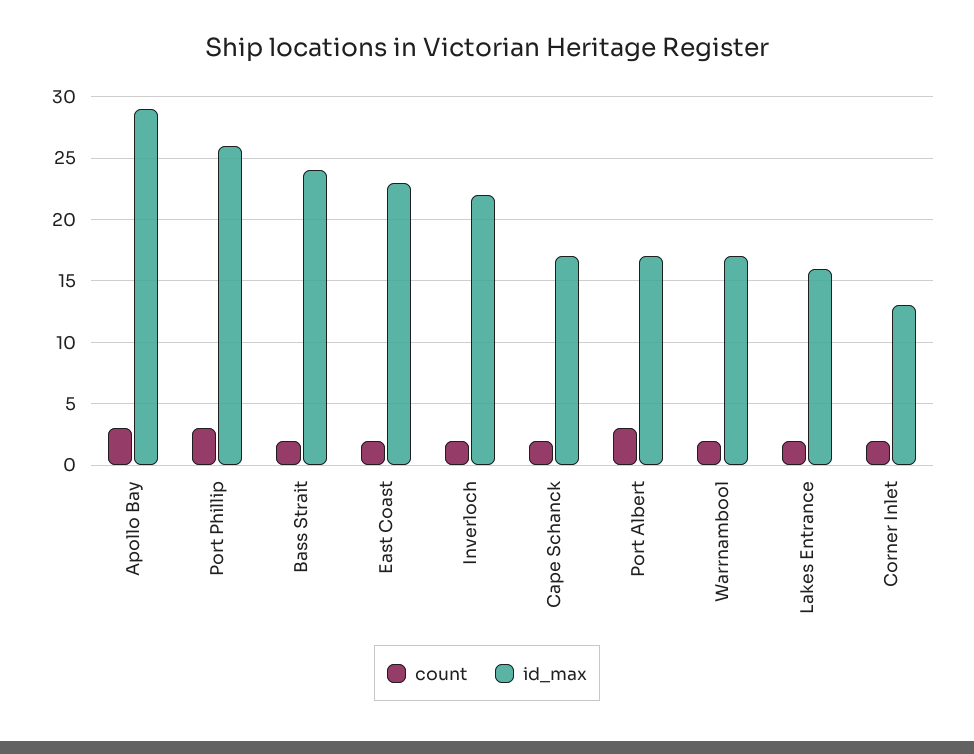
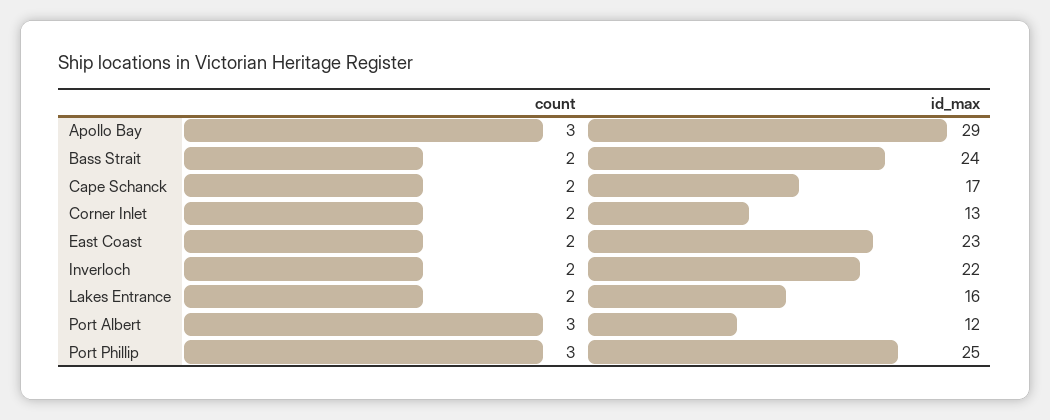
id_max, Port Phillip: 26 -> 25
id_max, Port Albert: 17 -> 12
count, Warrnambool: 2 -> none
id_max, Warrnambool: 17 -> none

